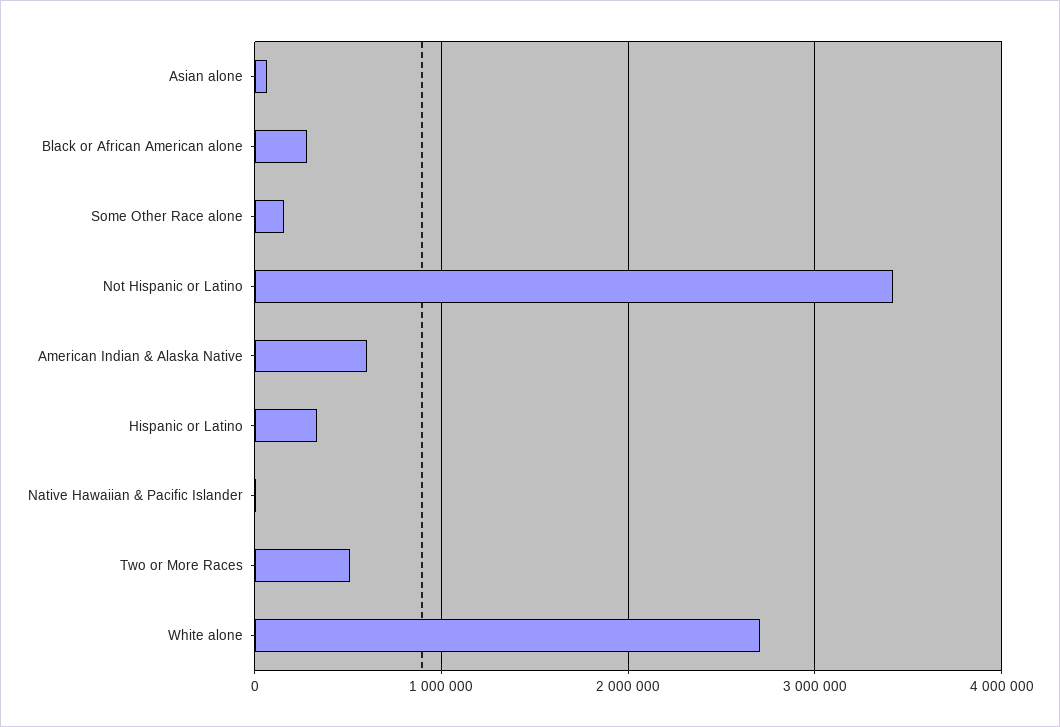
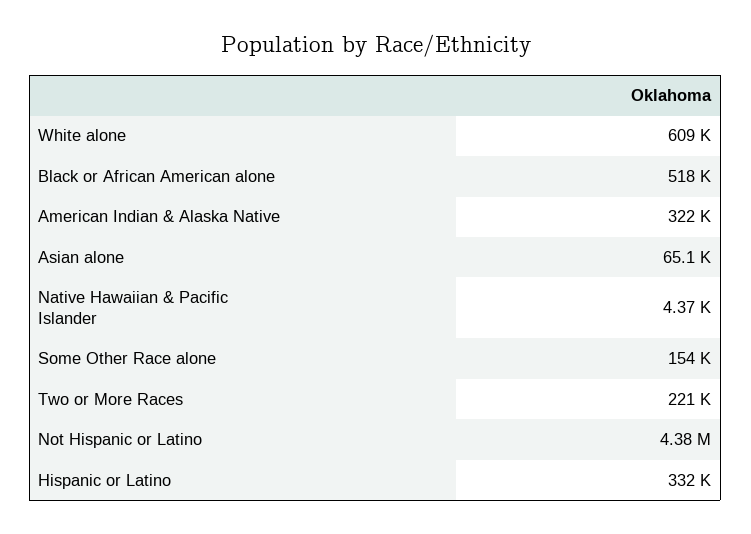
Black or African American alone: 300000 -> 518000
Not Hispanic or Latino: 3400000 -> 4380000
American Indian & Alaska Native: 600000 -> 322000
Two or More Races: 500000 -> 221000
White alone: 2700000 -> 609000

